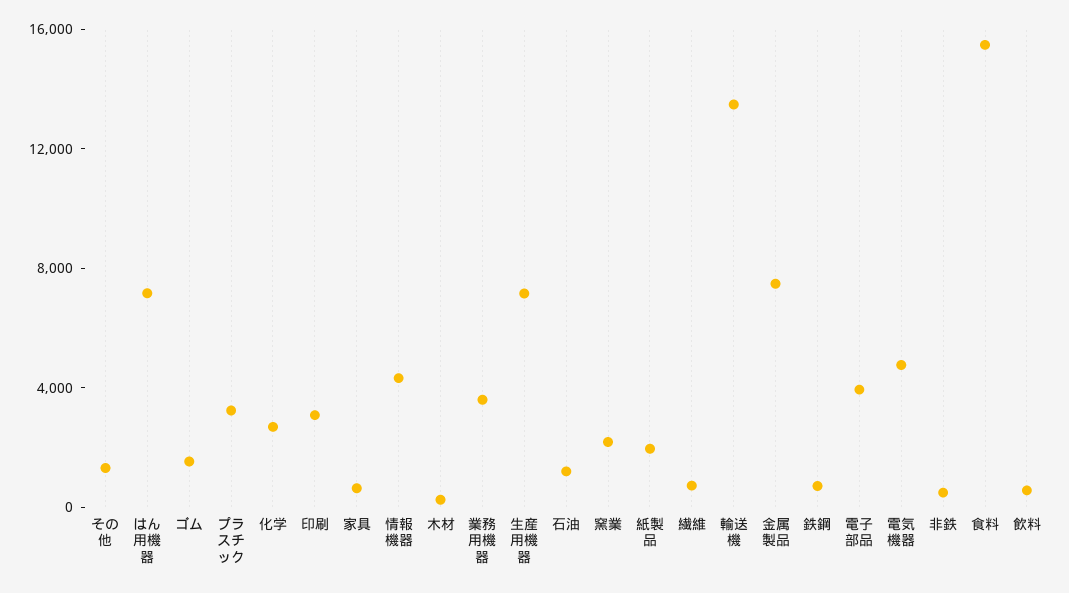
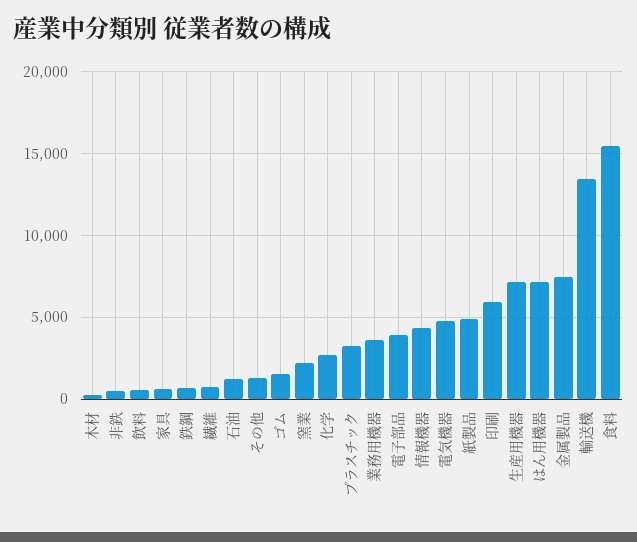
印刷: 3000 -> 6000
紙製品: 2000 -> 5000

